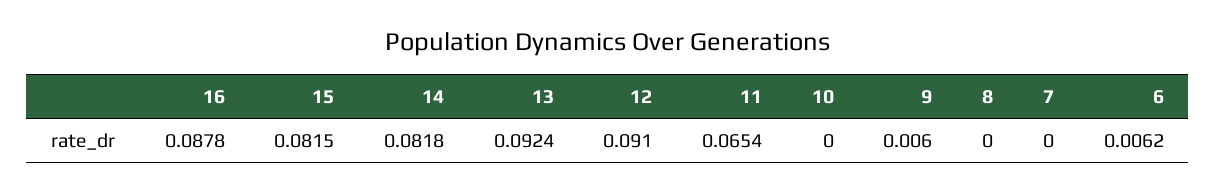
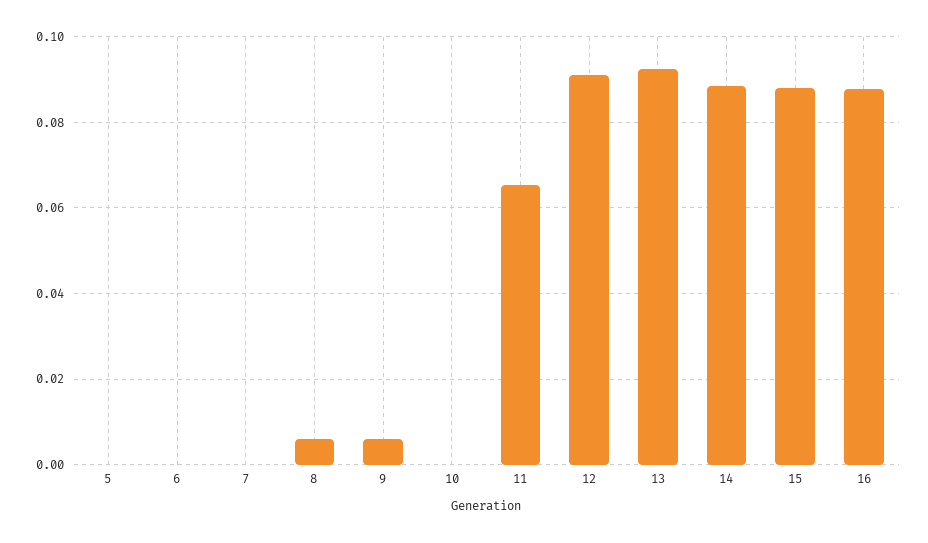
15: 0.0815 -> 0.088
14: 0.0818 -> 0.088
8: 0 -> 0.006
6: 0.0062 -> 0
5: none -> 0

